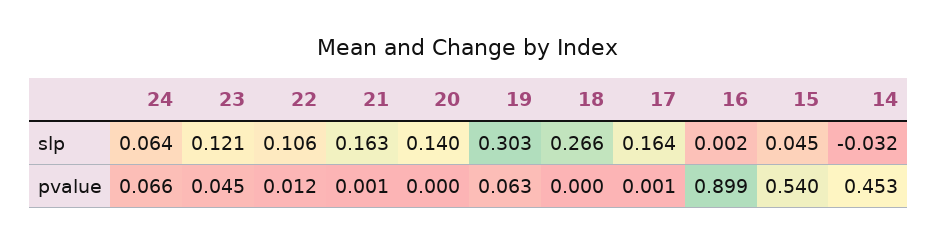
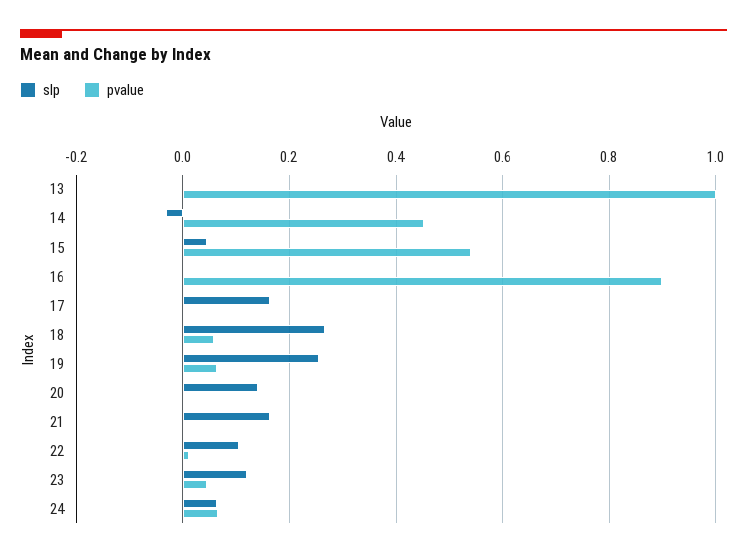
slp, 19: 0.303 -> 0.26
pvalue, 18: 0 -> 0.06
slp, 13: none -> 0
pvalue, 13: none -> 1

